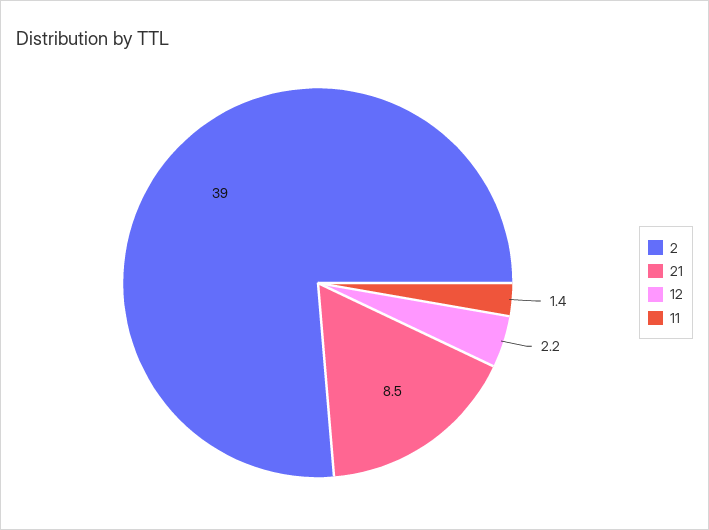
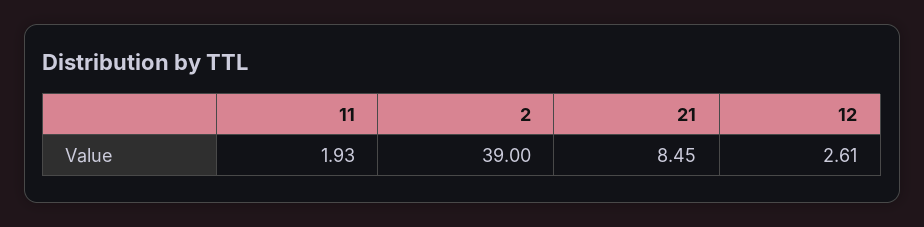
12: 2.2 -> 2.61
11: 1.4 -> 1.93

